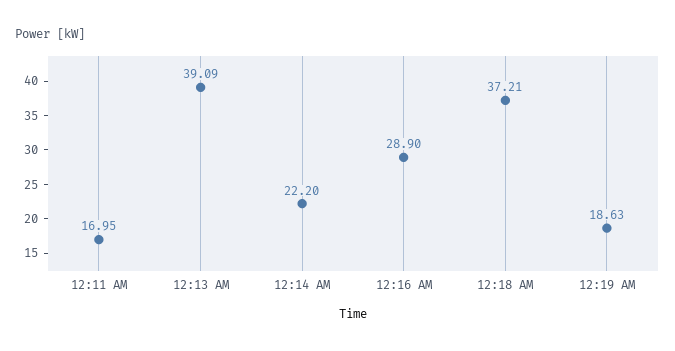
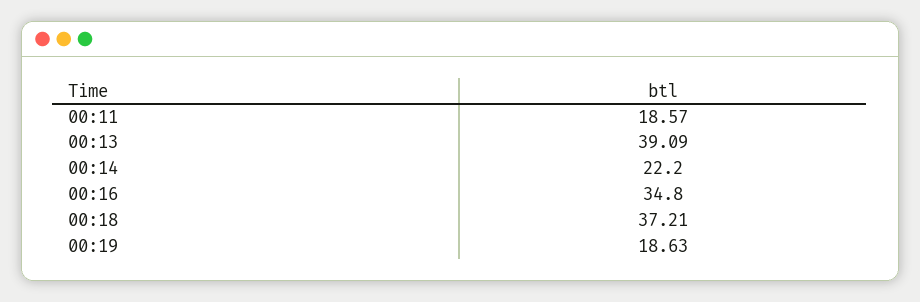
12:11 AM: 16.95 -> 18.57
12:16 AM: 28.9 -> 34.8

